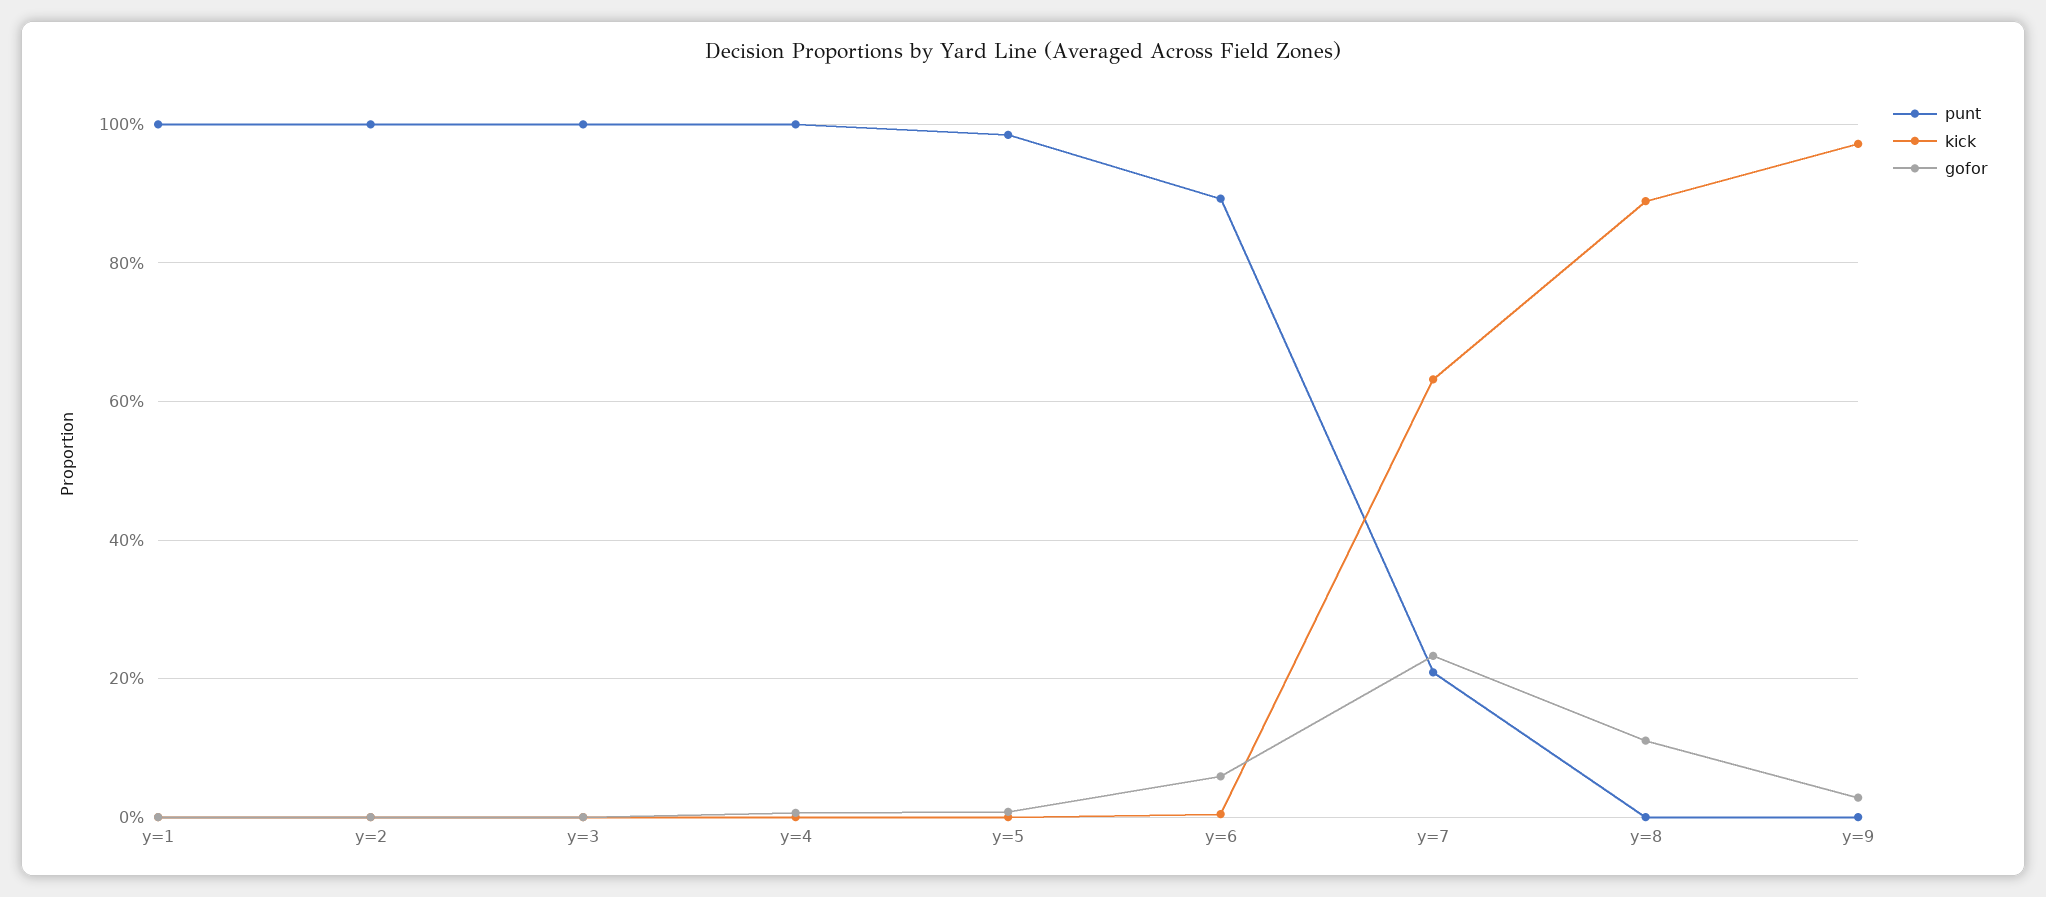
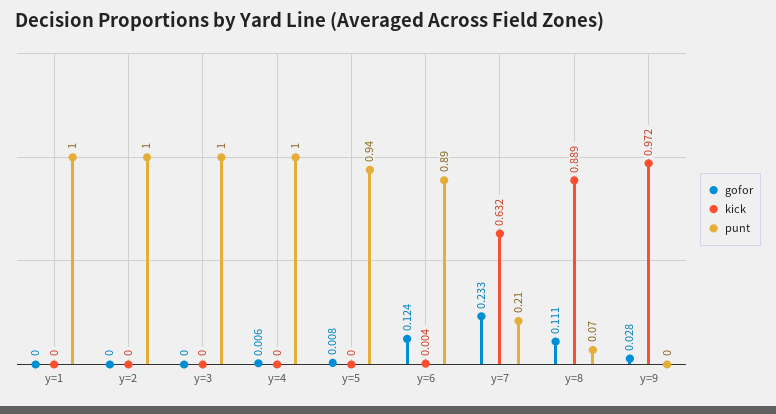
punt, y=5: 0.98 -> 0.94
gofor, y=6: 0.06 -> 0.124
punt, y=8: 0 -> 0.07

